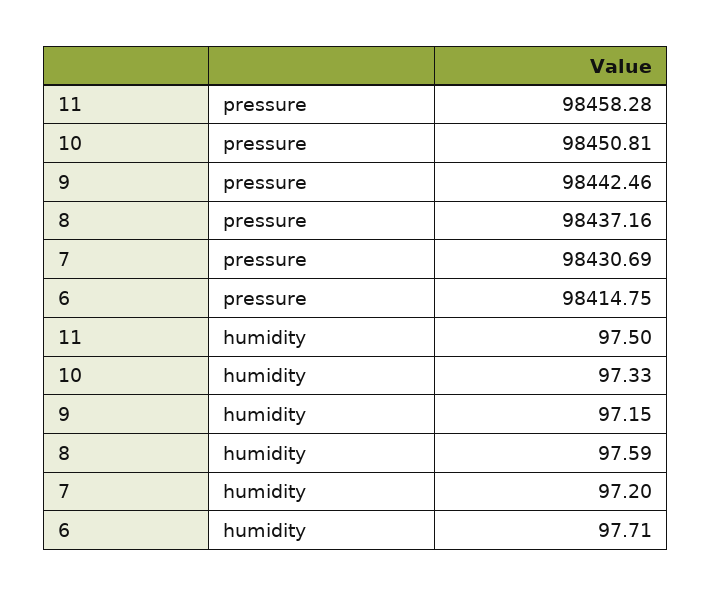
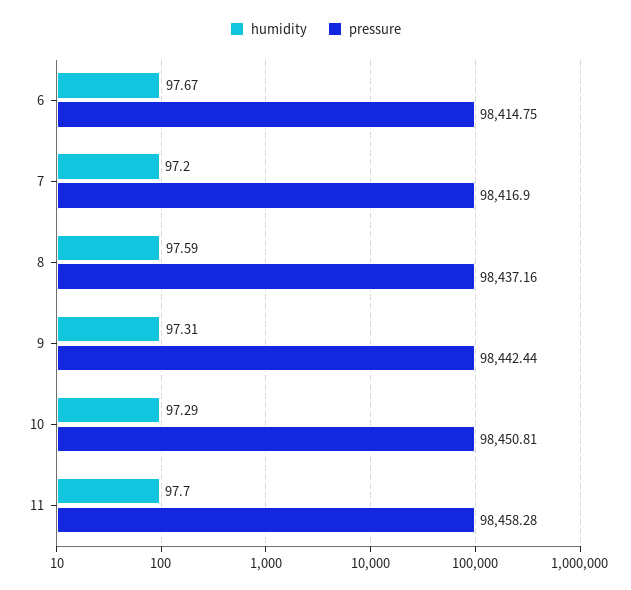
pressure, 9: 98442.46 -> 98442.44
pressure, 7: 98430.69 -> 98416.9
humidity, 11: 97.5 -> 97.7
humidity, 10: 97.33 -> 97.29
humidity, 9: 97.15 -> 97.31
humidity, 6: 97.71 -> 97.67

